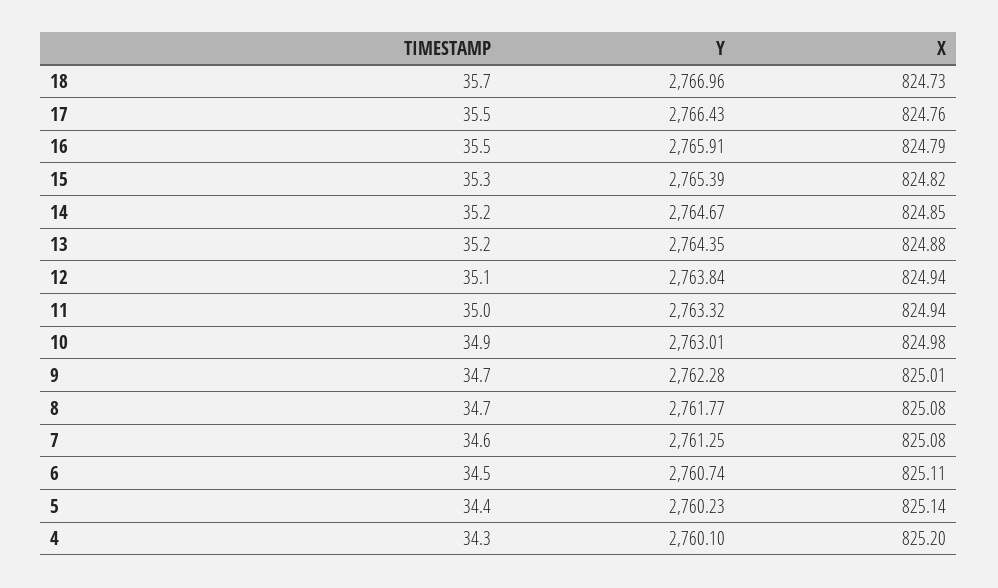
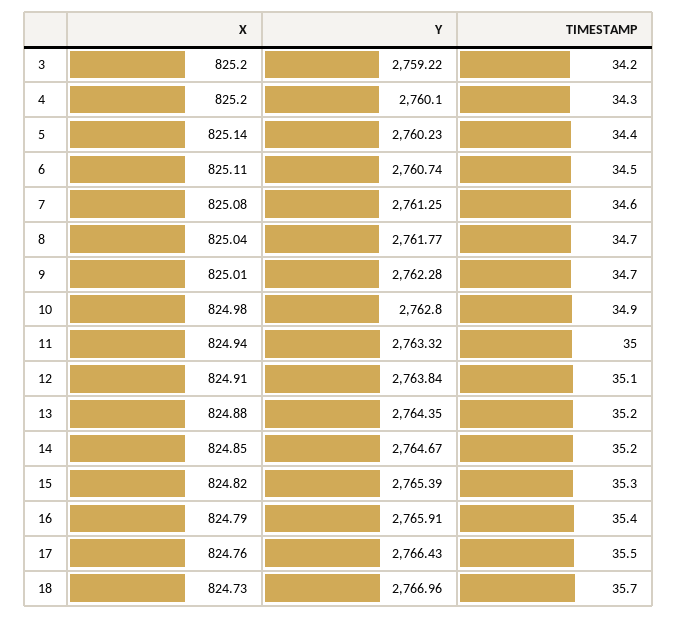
TIMESTAMP, 16: 35.5 -> 35.4
X, 12: 824.94 -> 824.91
Y, 10: 2763.01 -> 2762.8
X, 8: 825.08 -> 825.04
X, 3: none -> 825.2
Y, 3: none -> 2759.22
TIMESTAMP, 3: none -> 34.2

